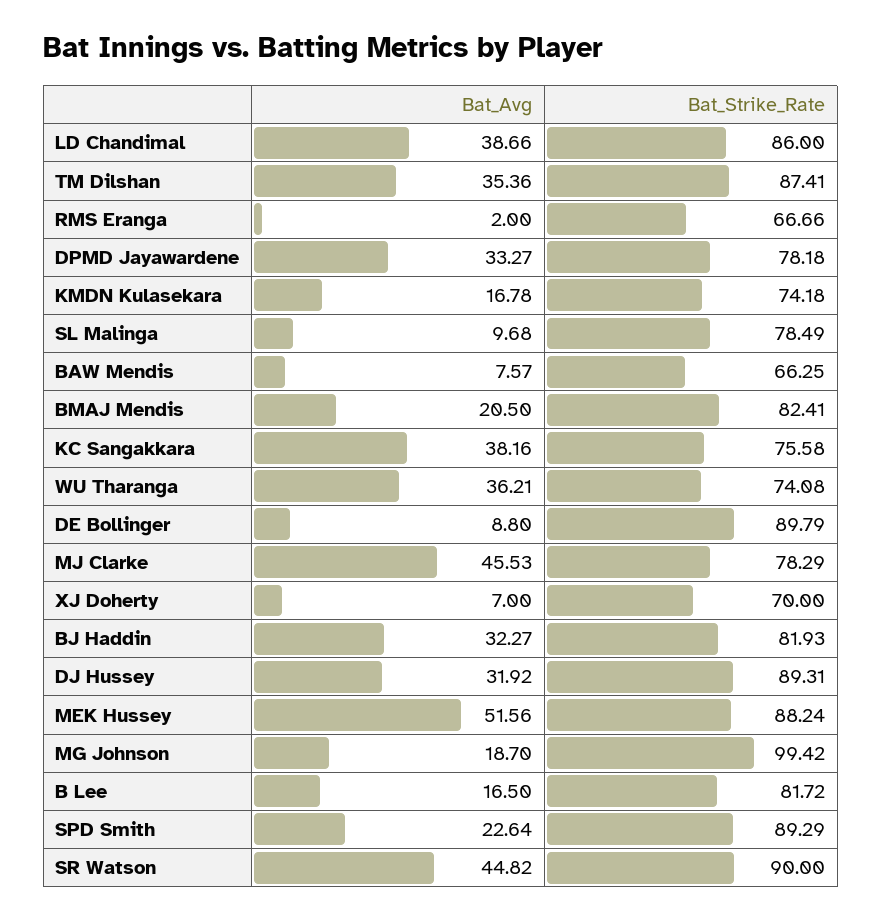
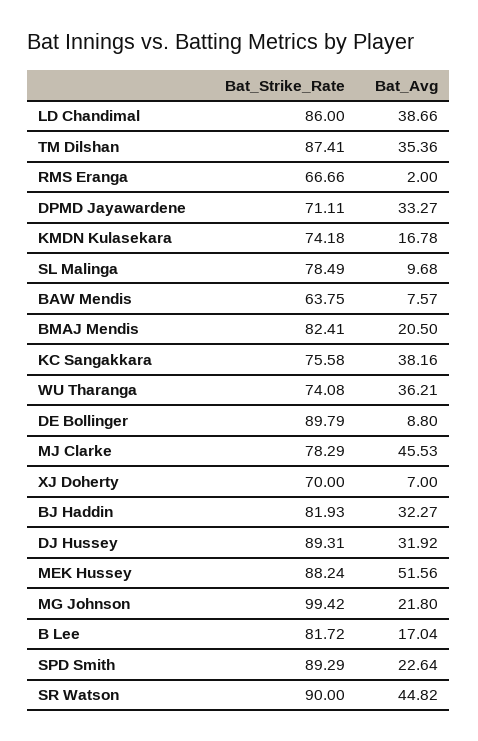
Bat_Strike_Rate, DPMD Jayawardene: 78.18 -> 71.11
Bat_Strike_Rate, BAW Mendis: 66.25 -> 63.75
Bat_Avg, MG Johnson: 18.7 -> 21.8
Bat_Avg, B Lee: 16.5 -> 17.04

